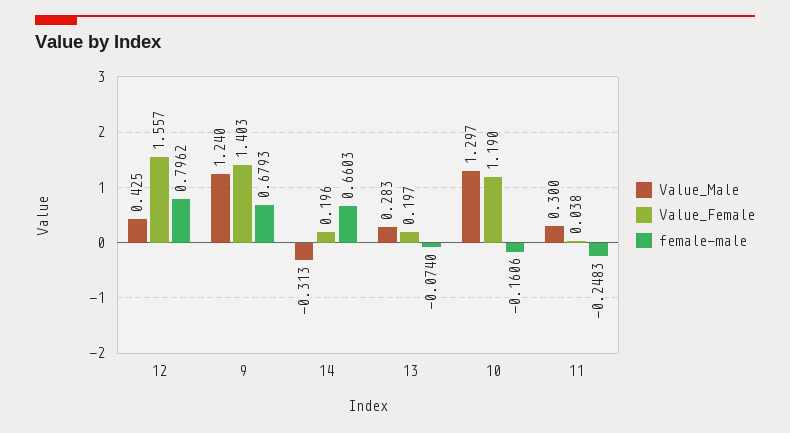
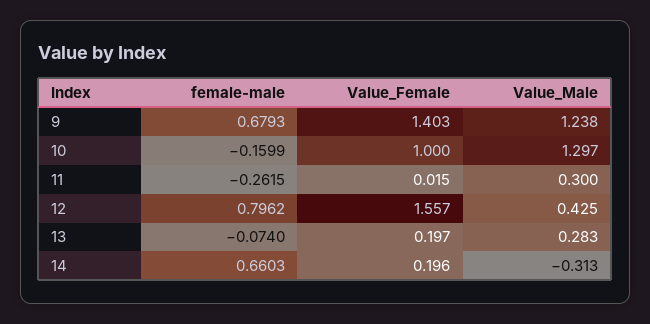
Value_Male, 9: 1.24 -> 1.238
Value_Female, 10: 1.19 -> 1
female-male, 10: -0.1606 -> -0.1599
Value_Female, 11: 0.038 -> 0.015
female-male, 11: -0.2483 -> -0.2615

